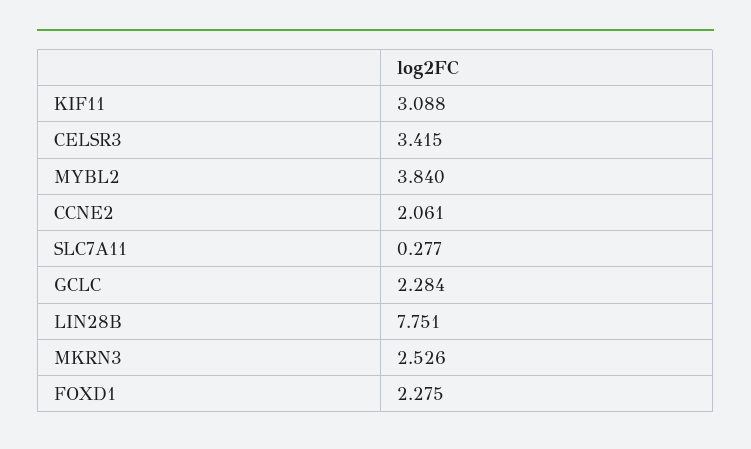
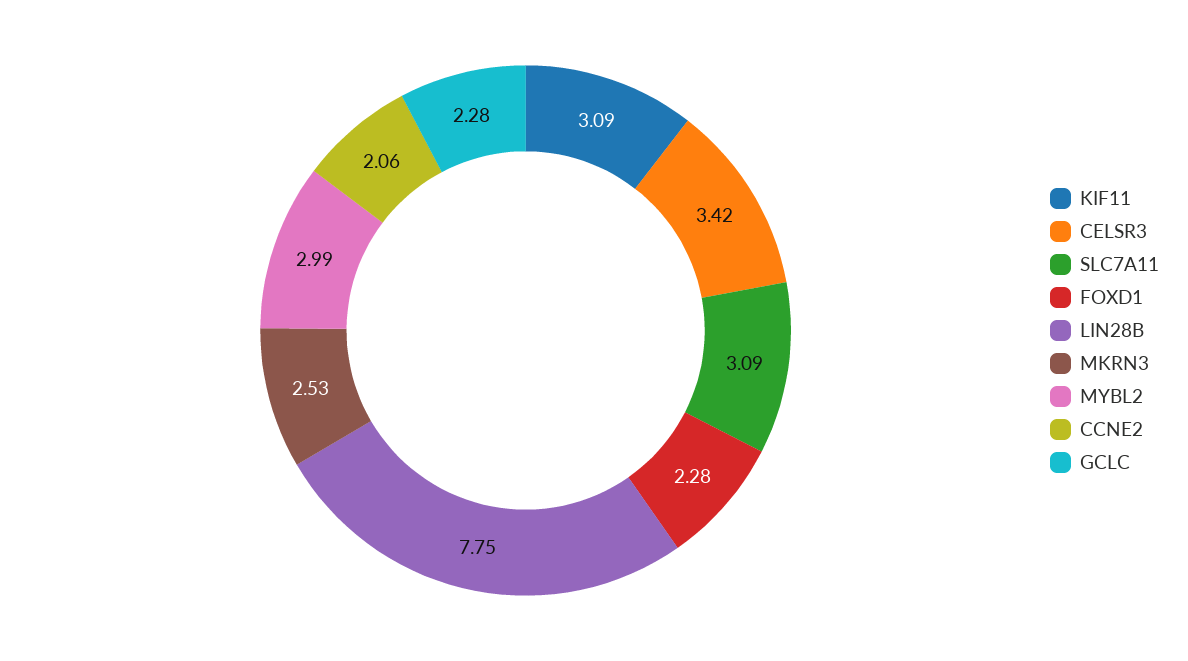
MYBL2: 3.84 -> 2.99
SLC7A11: 0.277 -> 3.09

